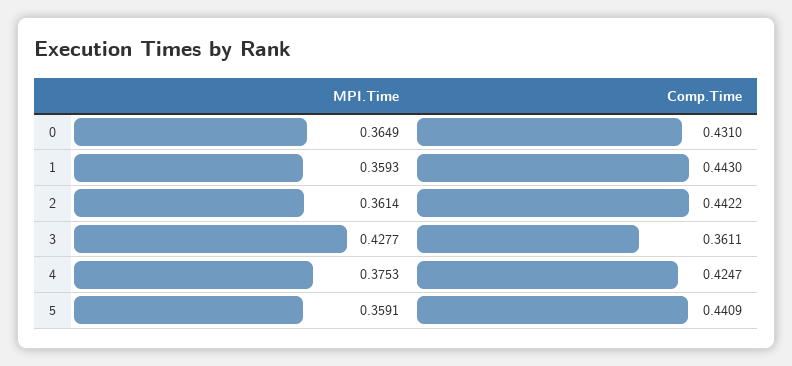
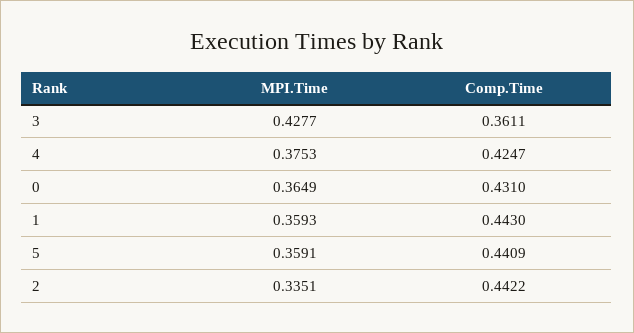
MPI.Time, 2: 0.3614 -> 0.3351

